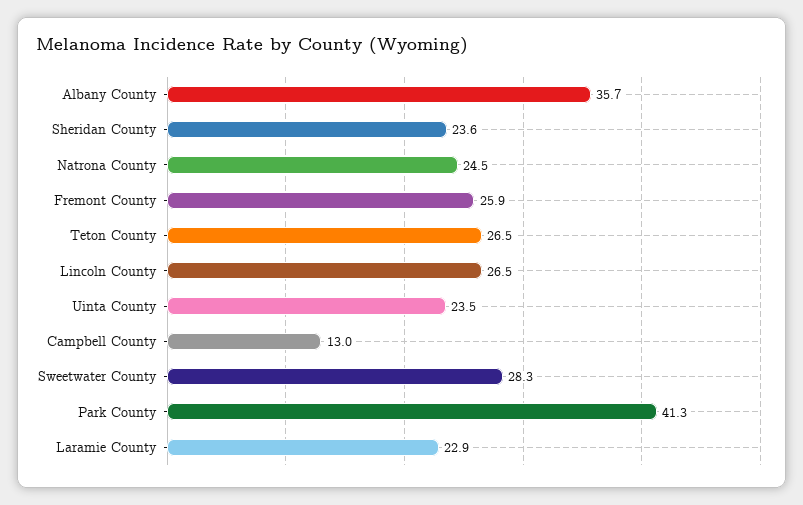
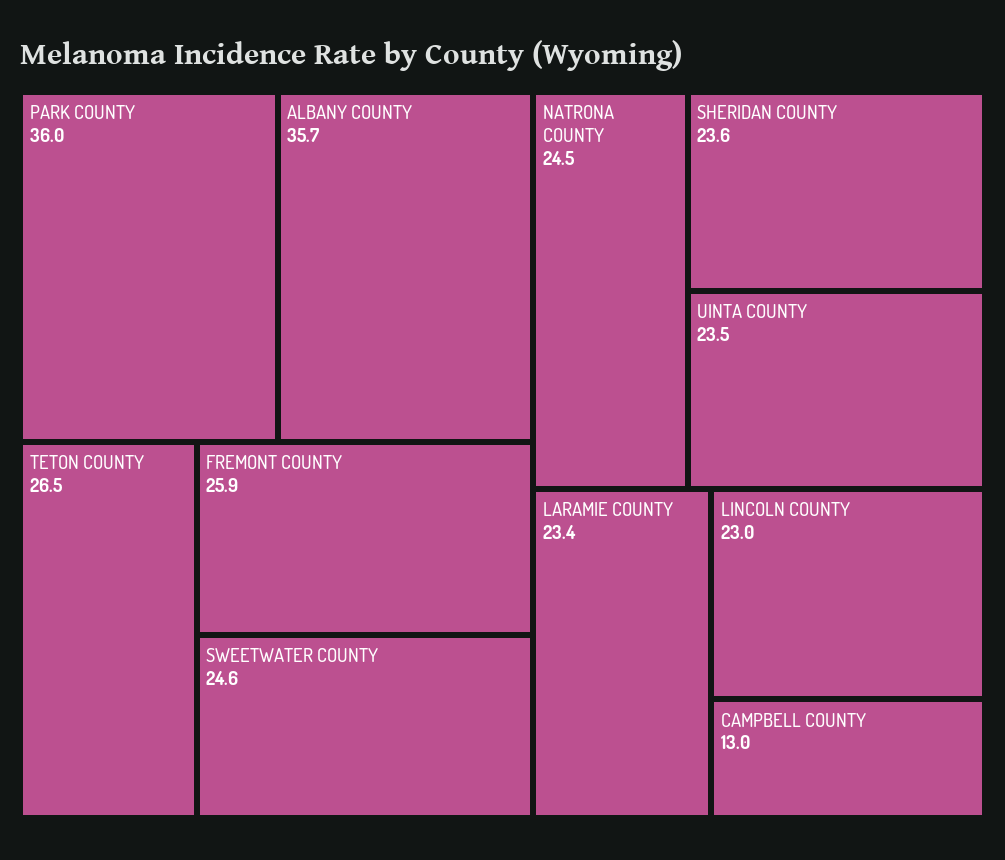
Lincoln County: 26.5 -> 23
Sweetwater County: 28.3 -> 24.6
Park County: 41.3 -> 36
Laramie County: 22.9 -> 23.4

